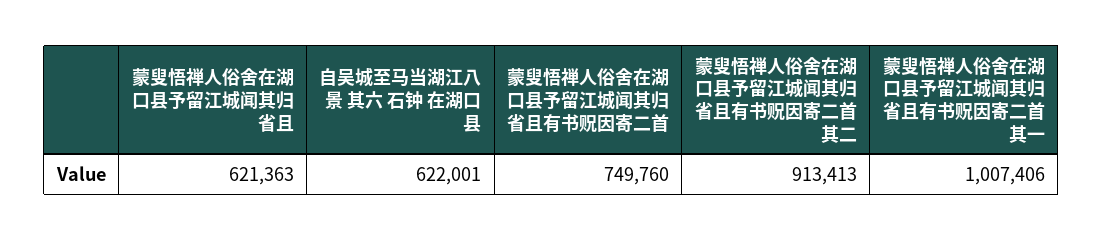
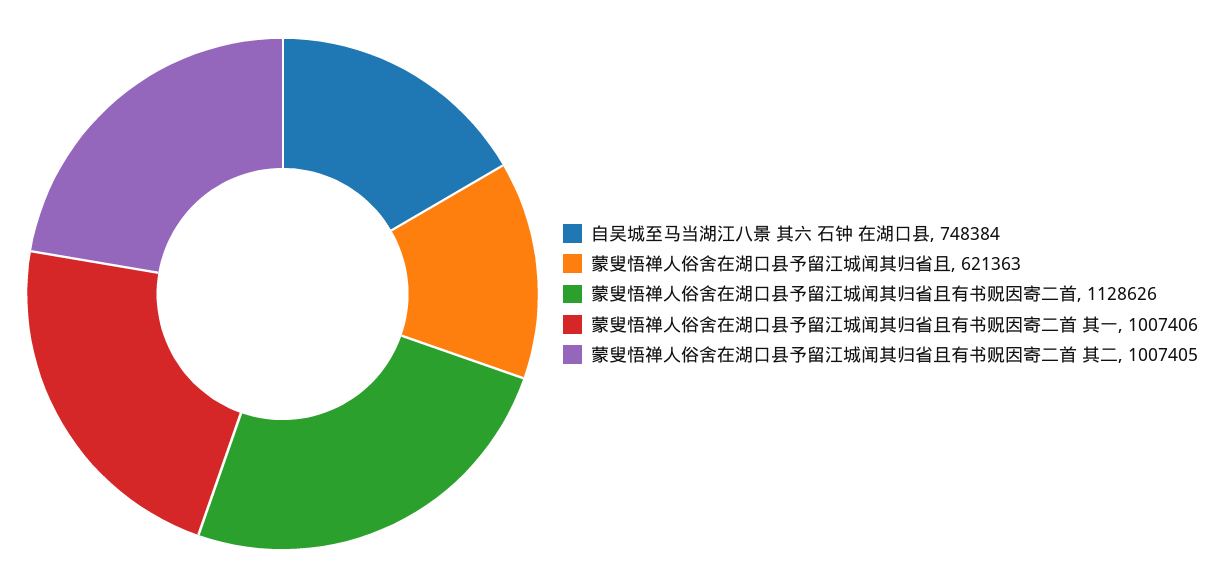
自吴城至马当湖江八景 其六 石钟 在湖口县: 622001 -> 748384
蒙叟悟禅人俗舍在湖口县予留江城闻其归省且有书贶因寄二首: 749760 -> 1128626
蒙叟悟禅人俗舍在湖口县予留江城闻其归省且有书贶因寄二首 其二: 913413 -> 1007405

